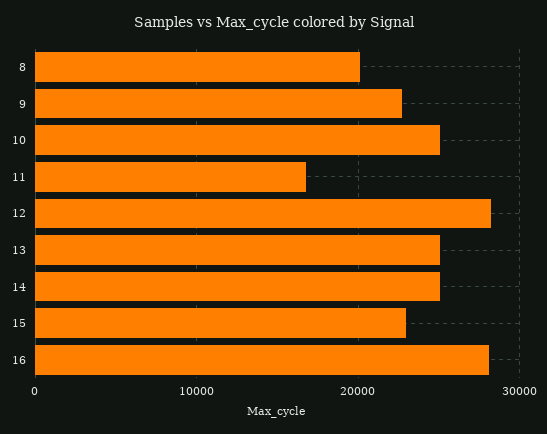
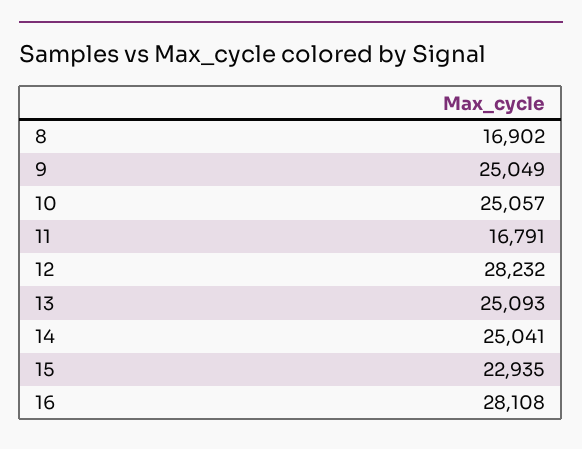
8: 20000 -> 16902
9: 23000 -> 25049

